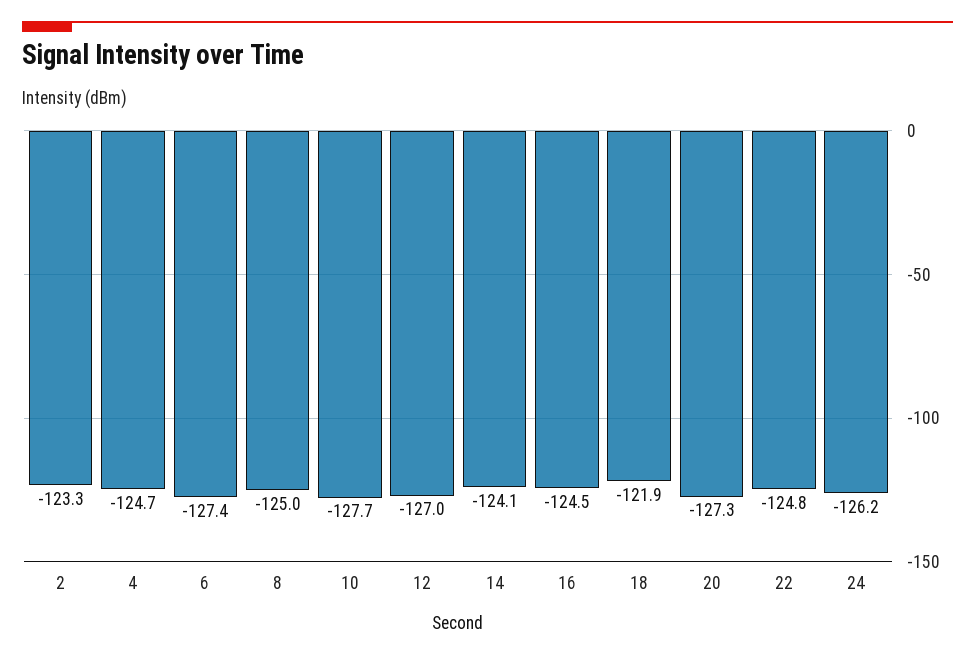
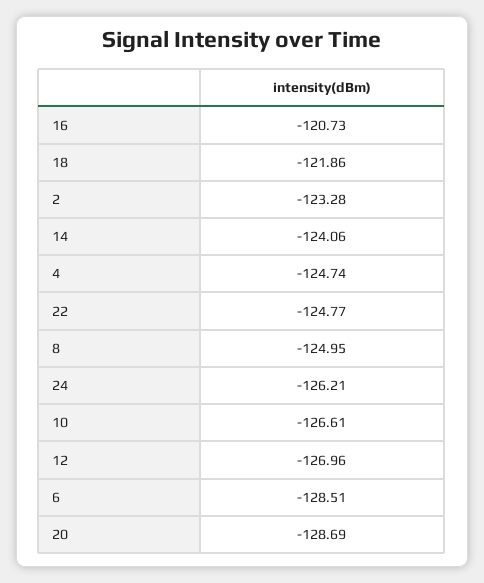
6: -127.4 -> -128.51
10: -127.7 -> -126.61
16: -124.5 -> -120.73
20: -127.3 -> -128.69

